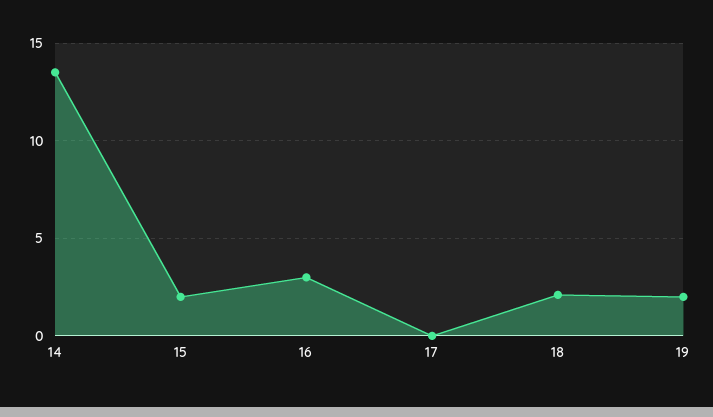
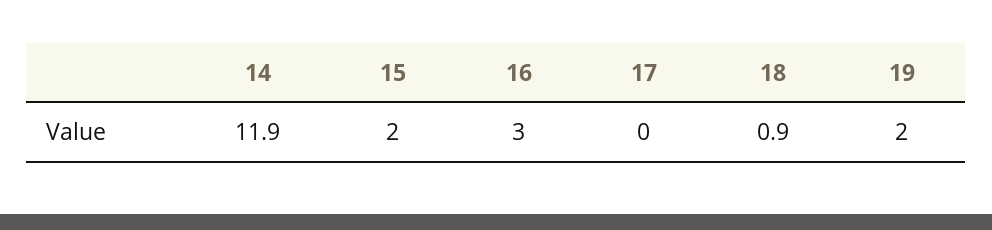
14: 13.5 -> 11.9
18: 2 -> 0.9

